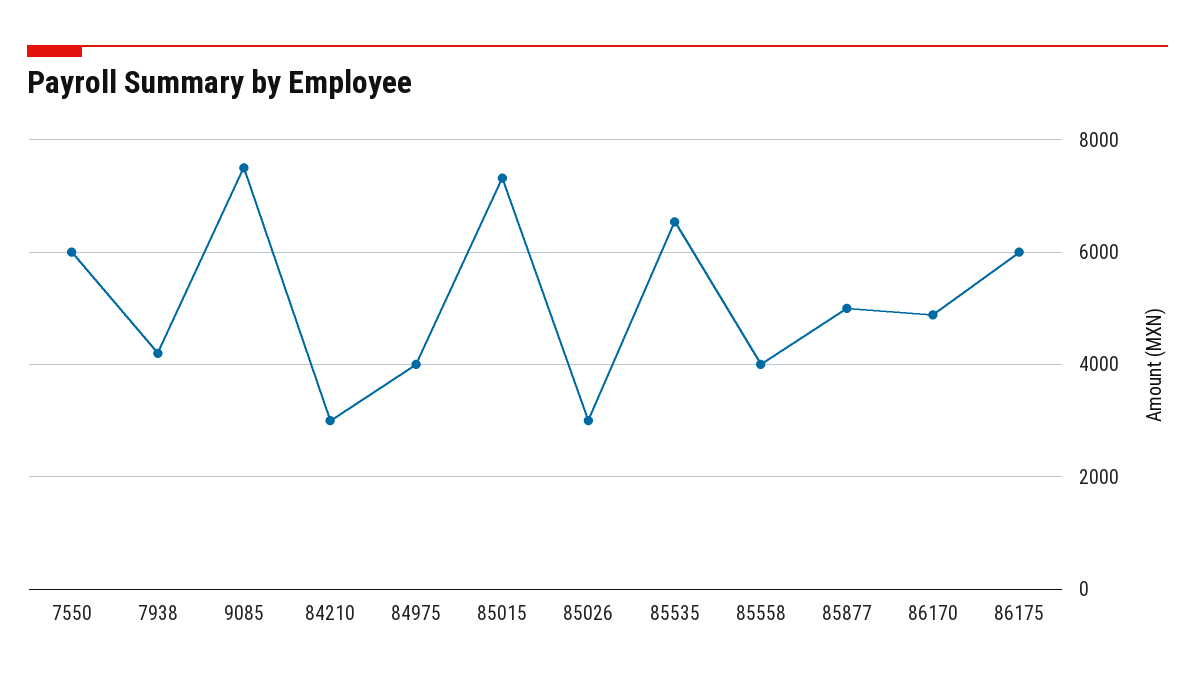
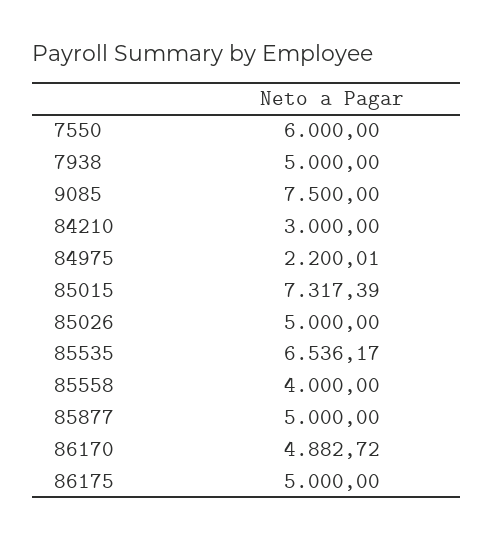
7938: 4200 -> 5000
84975: 4000 -> 2200.01
85026: 3000 -> 5000
86175: 6000 -> 5000

